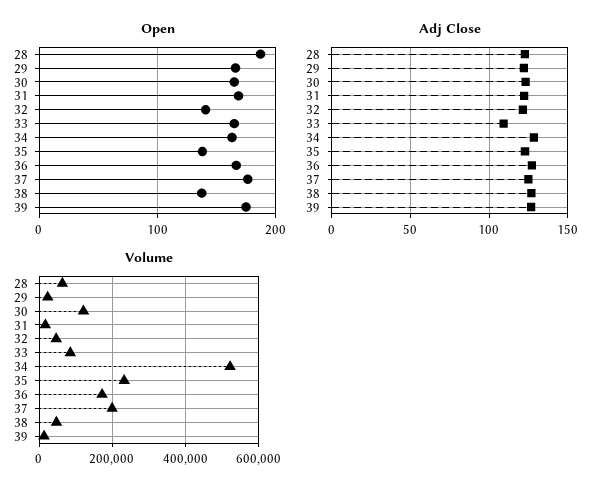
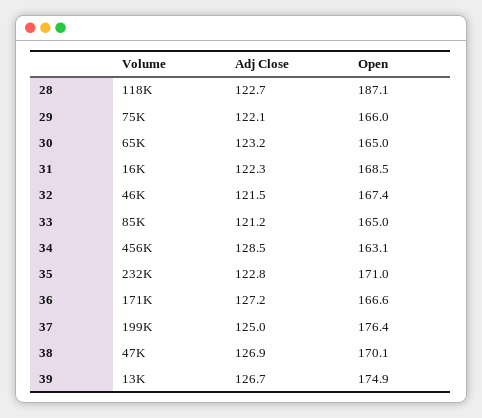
Open, 32: 140 -> 167.4
Open, 35: 140 -> 171
Open, 38: 140 -> 170.1
Adj Close, 33: 110 -> 121.2
Volume, 28: 60000 -> 118000
Volume, 29: 20000 -> 75000
Volume, 30: 120000 -> 65000
Volume, 34: 520000 -> 456000

